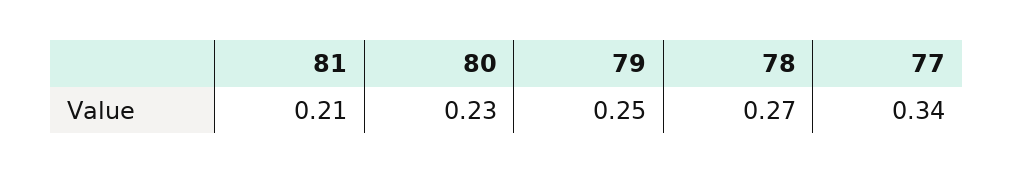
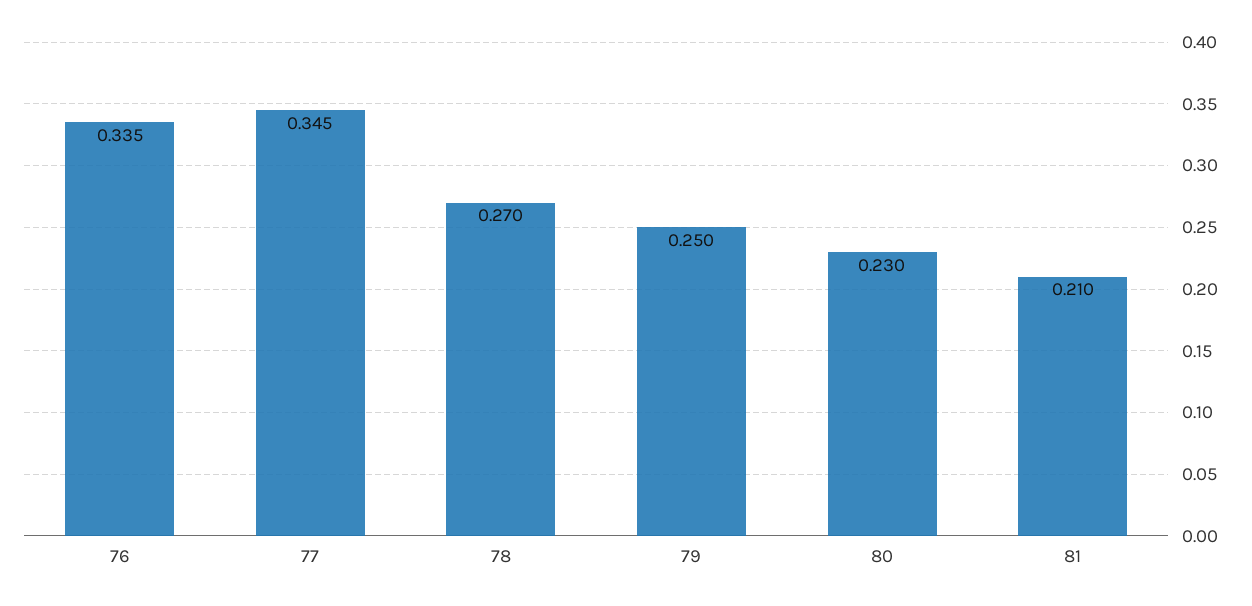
77: 0.34 -> 0.345
76: none -> 0.335

